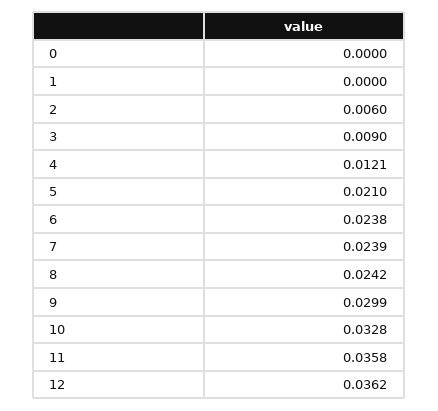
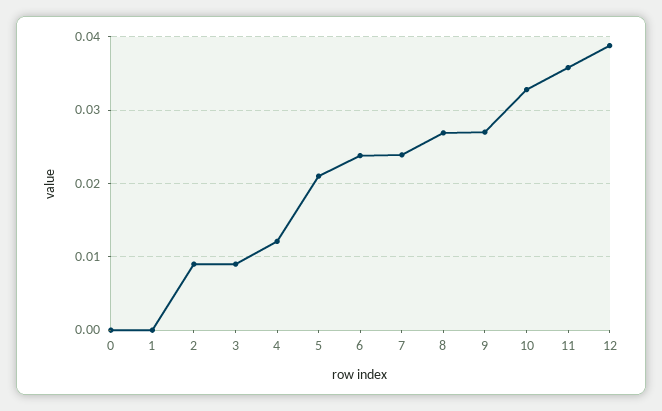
2: 0.006 -> 0.009
8: 0.0242 -> 0.027
9: 0.0299 -> 0.027
12: 0.0362 -> 0.039

